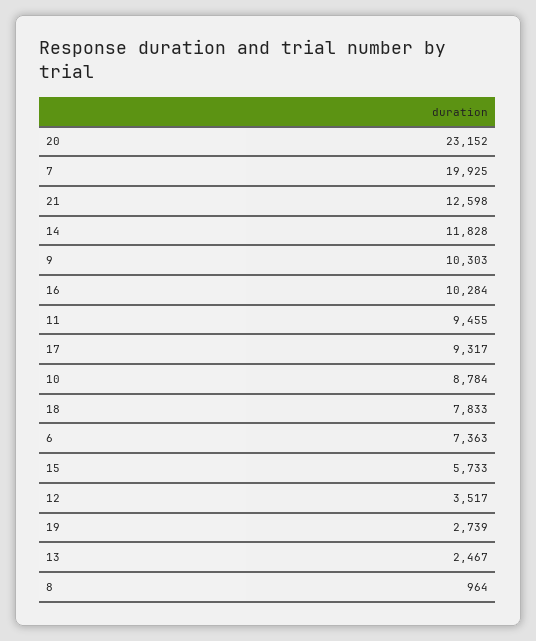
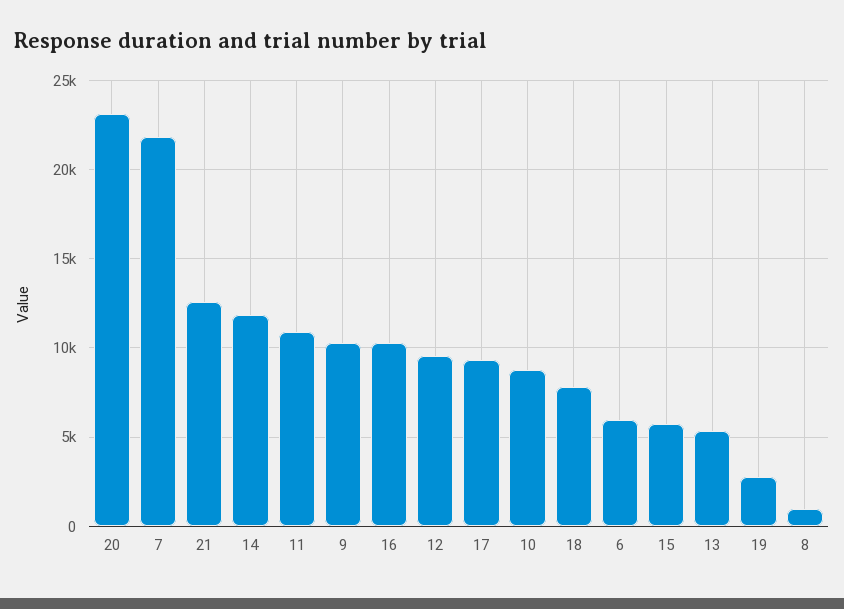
7: 19925 -> 22000
11: 9455 -> 11000
6: 7363 -> 6000
12: 3517 -> 9500
13: 2467 -> 5500

